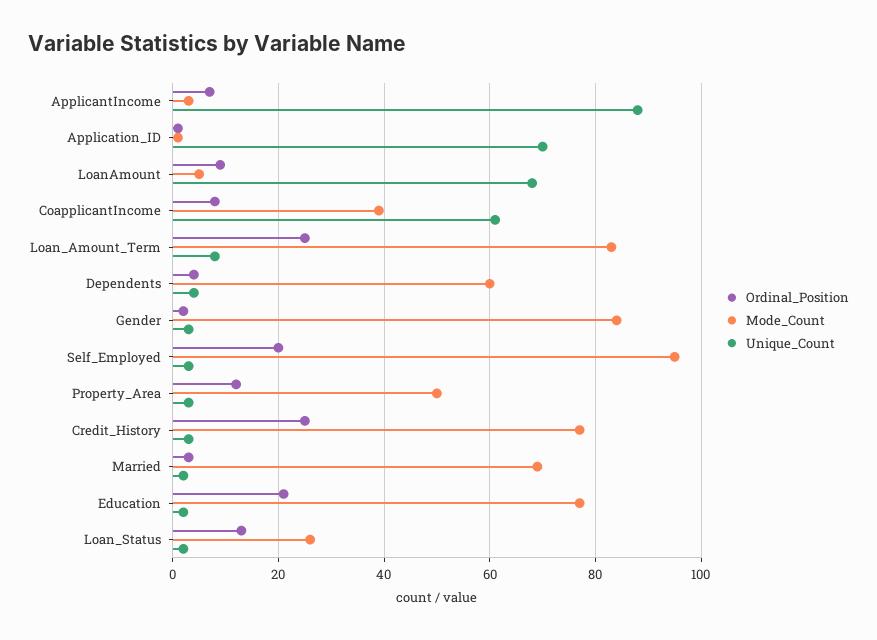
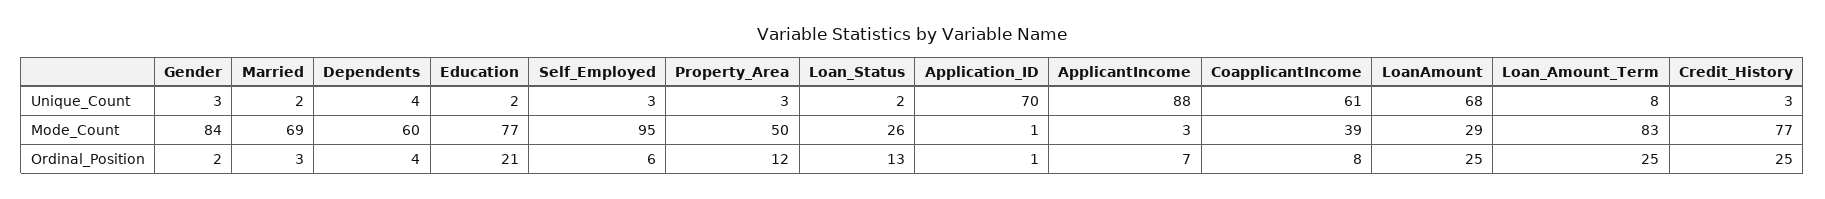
Ordinal_Position, LoanAmount: 10 -> 25
Mode_Count, LoanAmount: 5 -> 29
Ordinal_Position, Self_Employed: 20 -> 6

